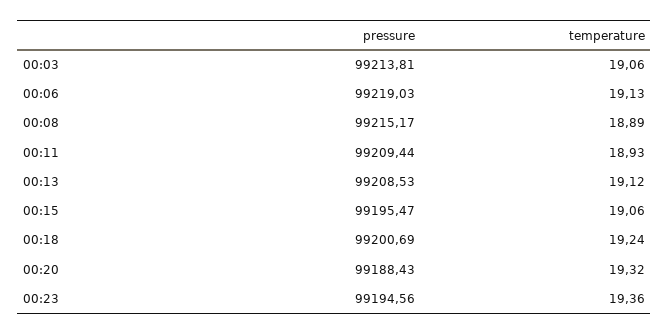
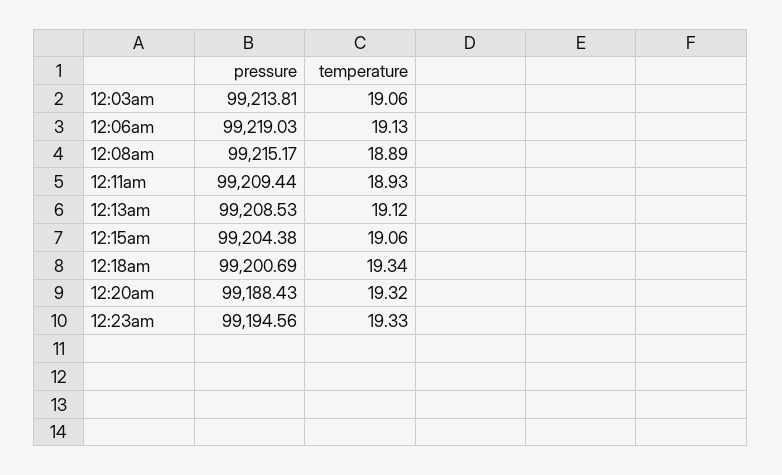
pressure, 00:15: 99195.47 -> 99204.38
temperature, 00:18: 19.24 -> 19.34
temperature, 00:23: 19.36 -> 19.33

